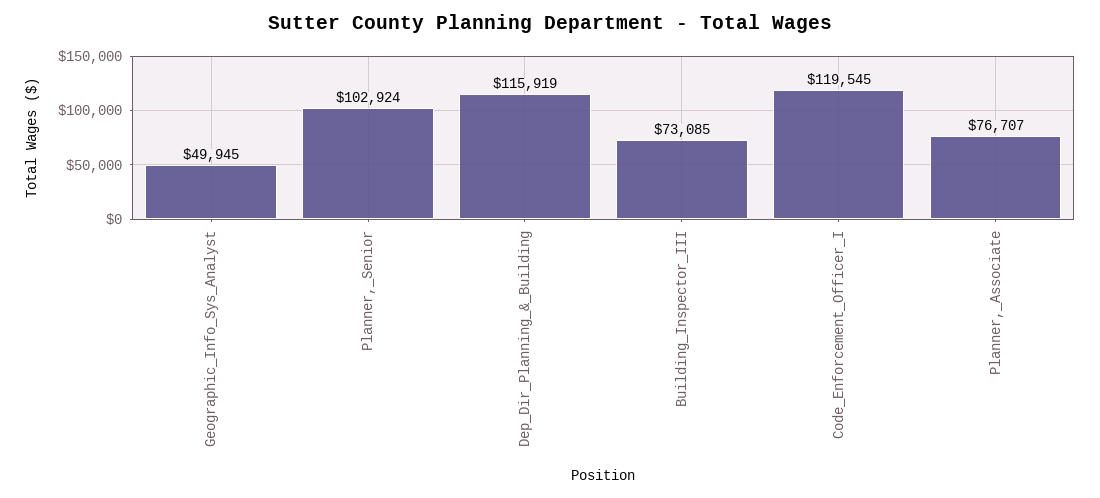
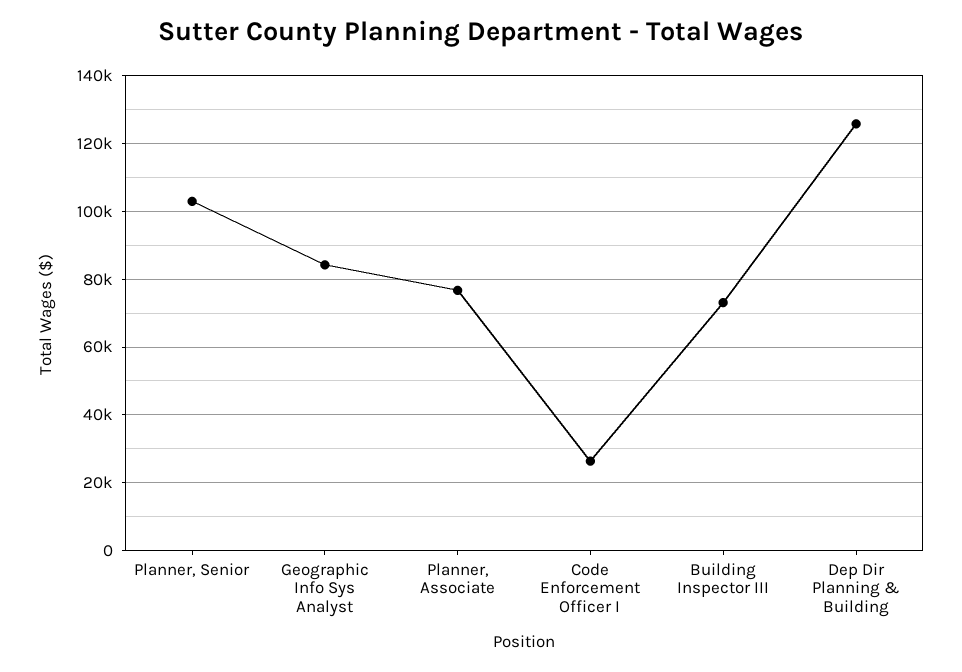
Geographic_Info_Sys_Analyst: 49945 -> 84000
Dep_Dir_Planning_&_Building: 115919 -> 126000
Code_Enforcement_Officer_I: 119545 -> 26000

